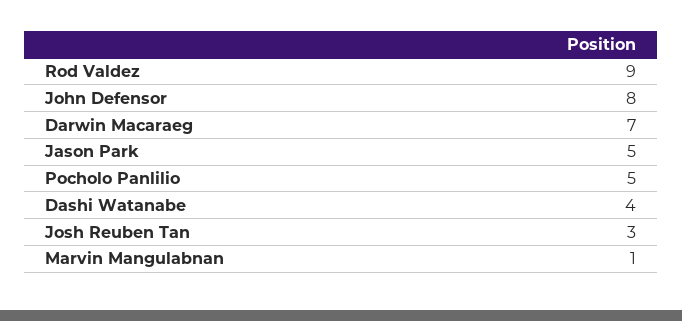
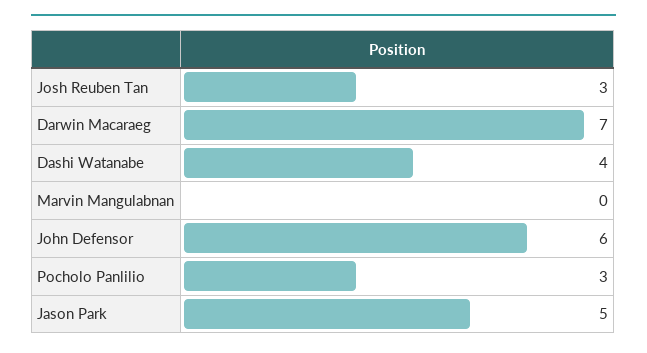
Rod Valdez: 9 -> none
John Defensor: 8 -> 6
Pocholo Panlilio: 5 -> 3
Marvin Mangulabnan: 1 -> 0

